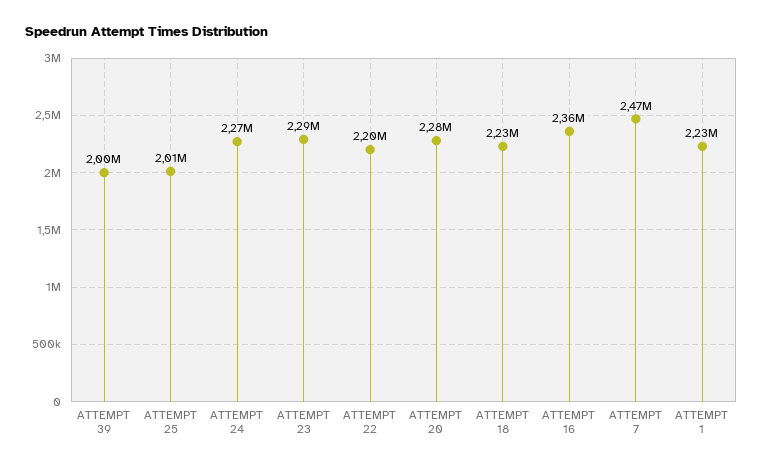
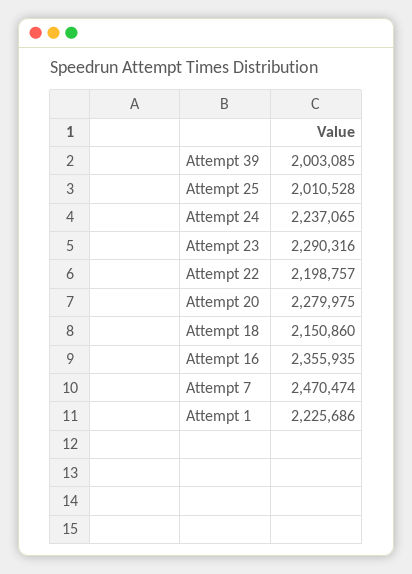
ATTEMPT 24: 2270000 -> 2237065
ATTEMPT 18: 2230000 -> 2150860

